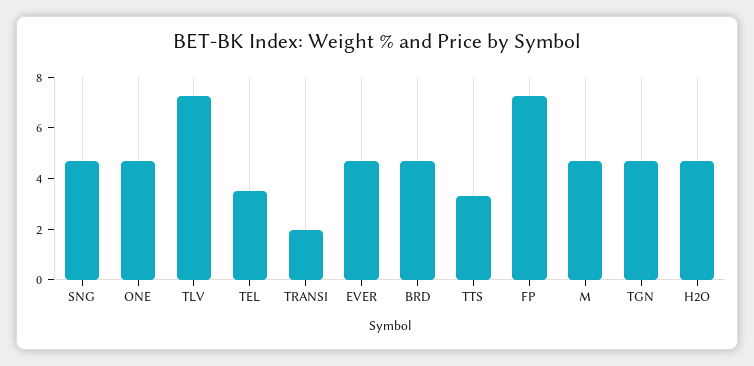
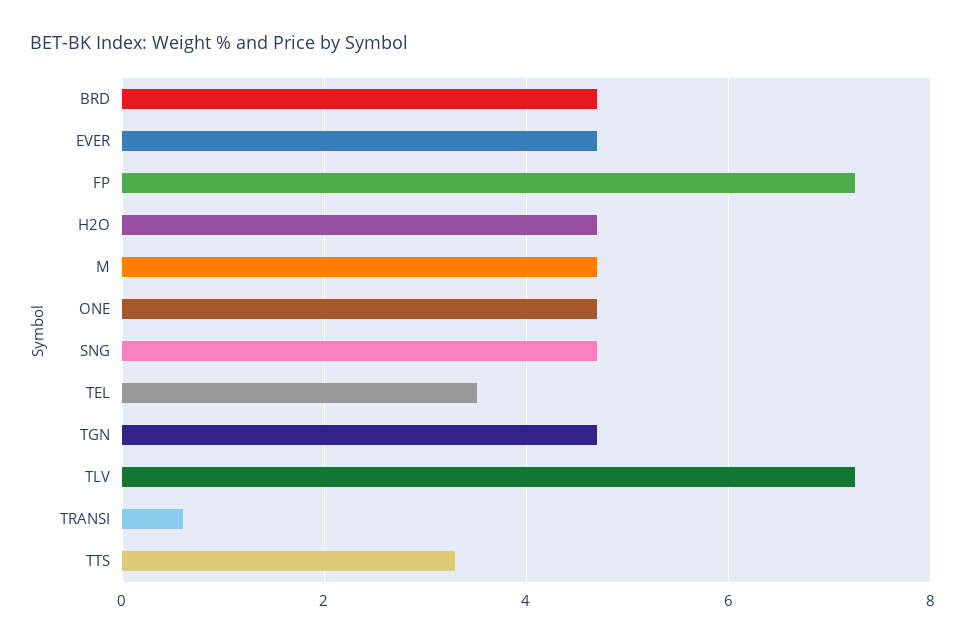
TRANSI: 2 -> 0.6

